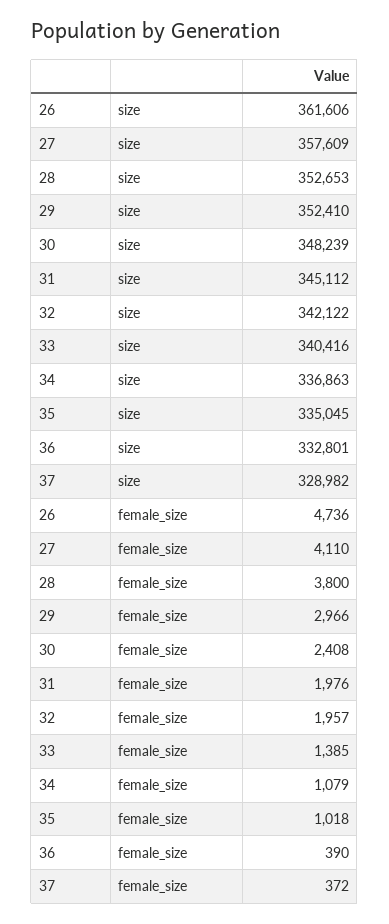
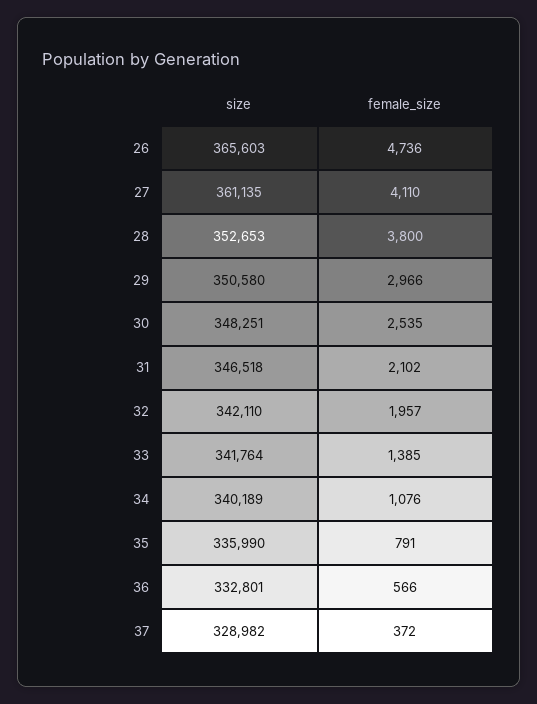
26, size: 361606 -> 365603
27, size: 357609 -> 361135
29, size: 352410 -> 350580
30, size: 348239 -> 348251
31, size: 345112 -> 346518
32, size: 342122 -> 342110
33, size: 340416 -> 341764
34, size: 336863 -> 340189
35, size: 335045 -> 335990
30, female_size: 2408 -> 2535
31, female_size: 1976 -> 2102
34, female_size: 1079 -> 1076
35, female_size: 1018 -> 791
36, female_size: 390 -> 566

